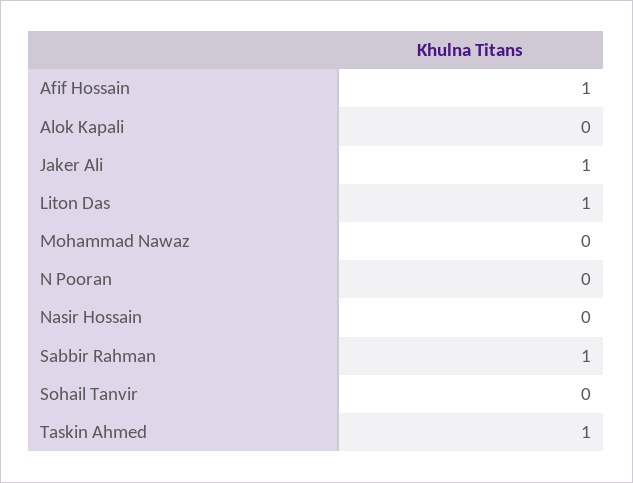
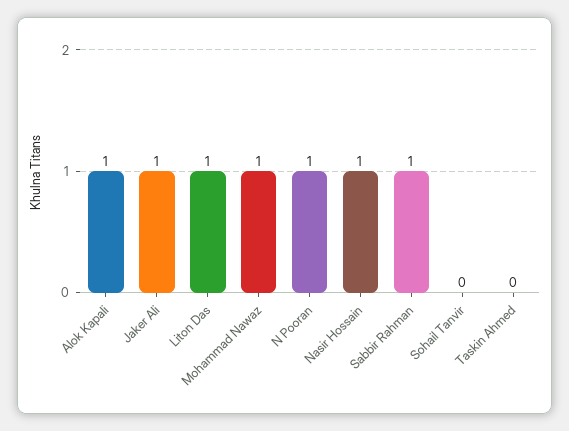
Afif Hossain: 1 -> none
Alok Kapali: 0 -> 1
Mohammad Nawaz: 0 -> 1
N Pooran: 0 -> 1
Nasir Hossain: 0 -> 1
Taskin Ahmed: 1 -> 0

